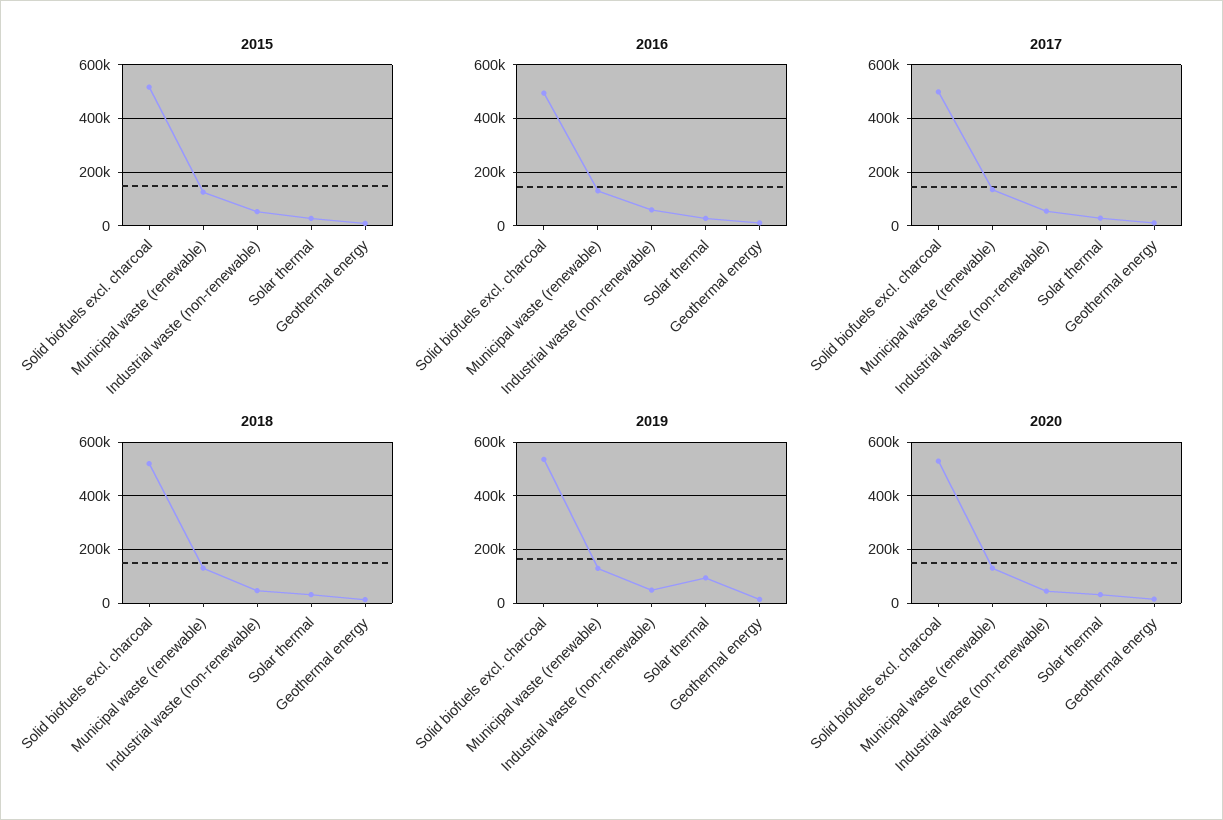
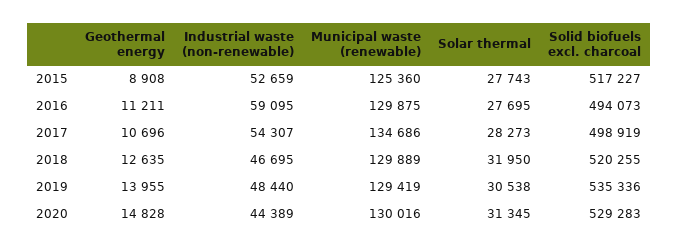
2019, Solar thermal: 100000 -> 30538

